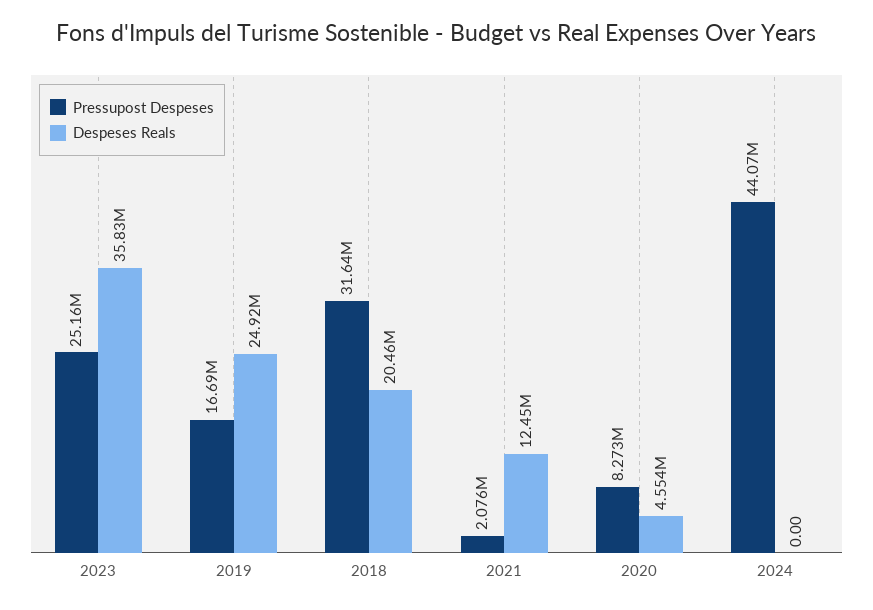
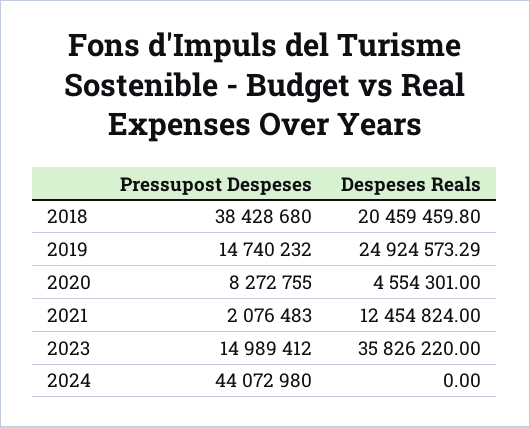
Pressupost Despeses, 2023: 25160000 -> 14989412
Pressupost Despeses, 2019: 16690000 -> 14740232
Pressupost Despeses, 2018: 31640000 -> 38428680

